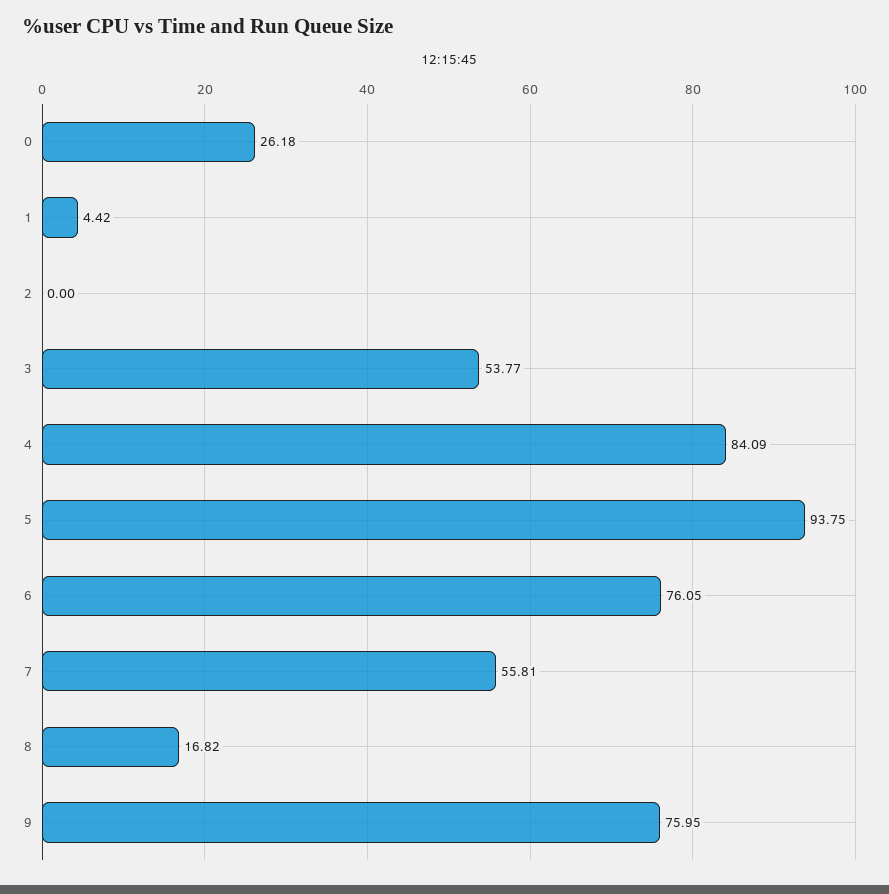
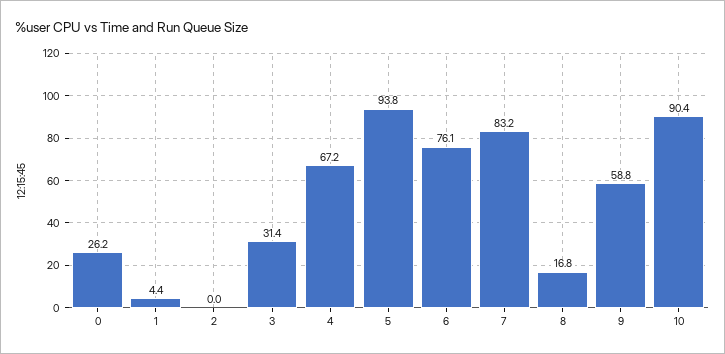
3: 53.77 -> 31.4
4: 84.09 -> 67.2
7: 55.81 -> 83.2
9: 75.95 -> 58.8
10: none -> 90.4

